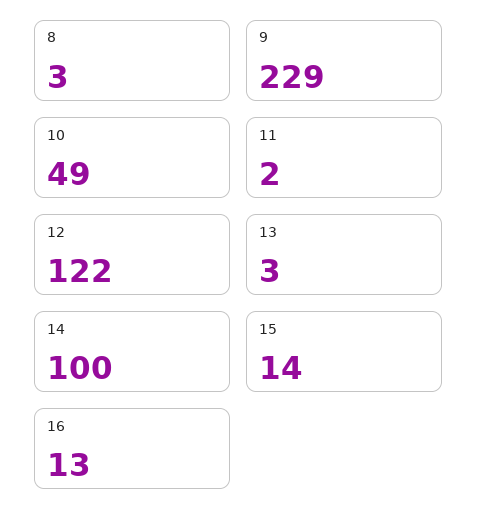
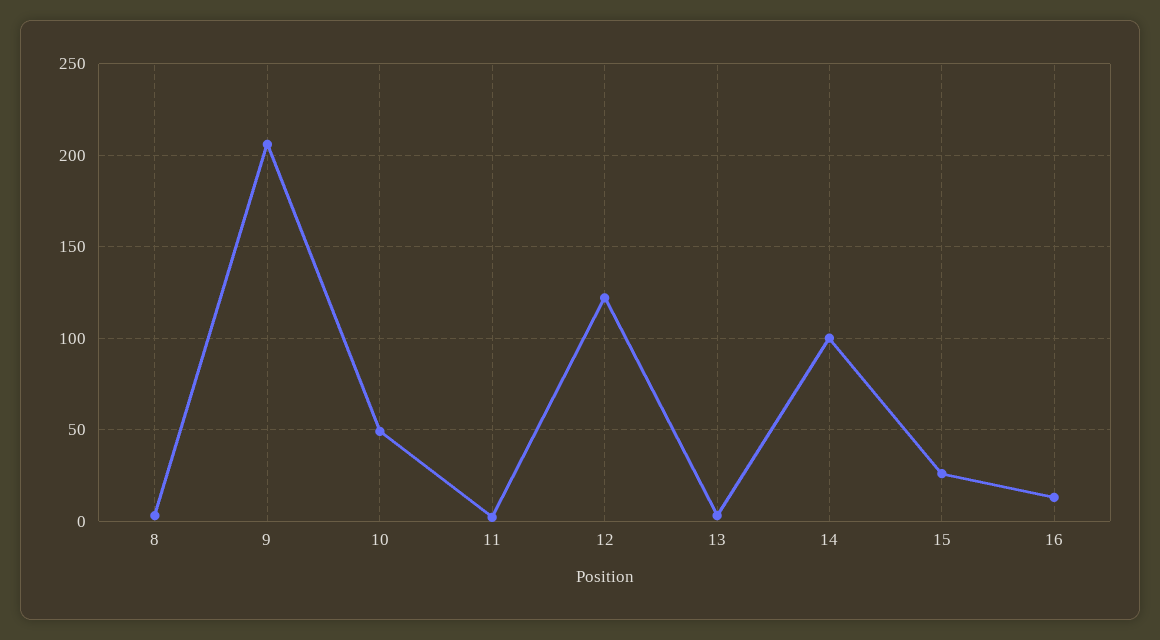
9: 229 -> 205
15: 14 -> 25

